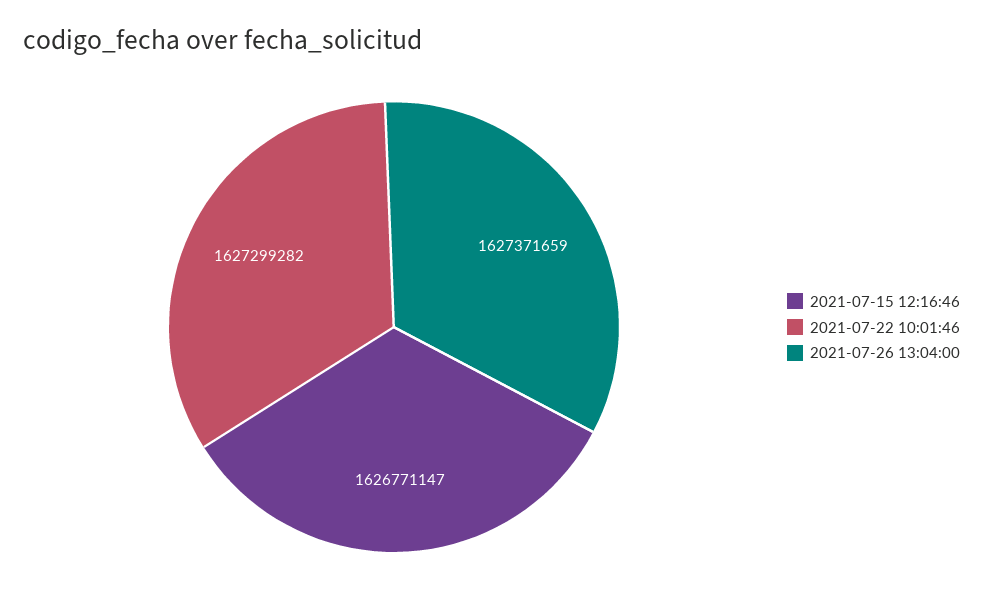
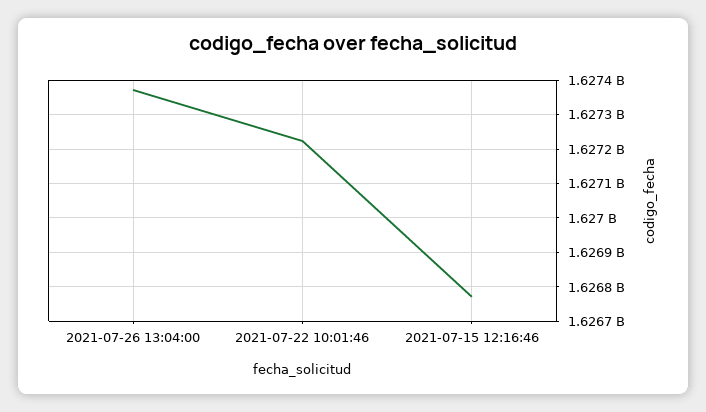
2021-07-22 10:01:46: 1627299282 -> 1627220000

